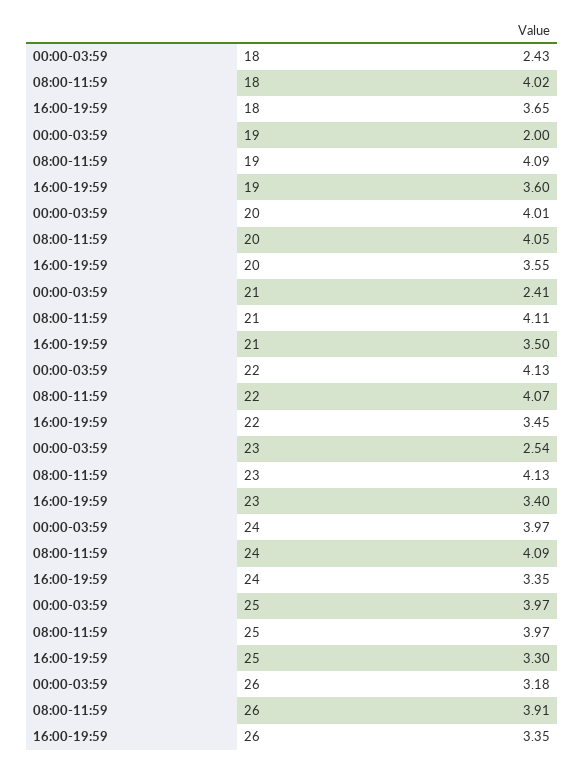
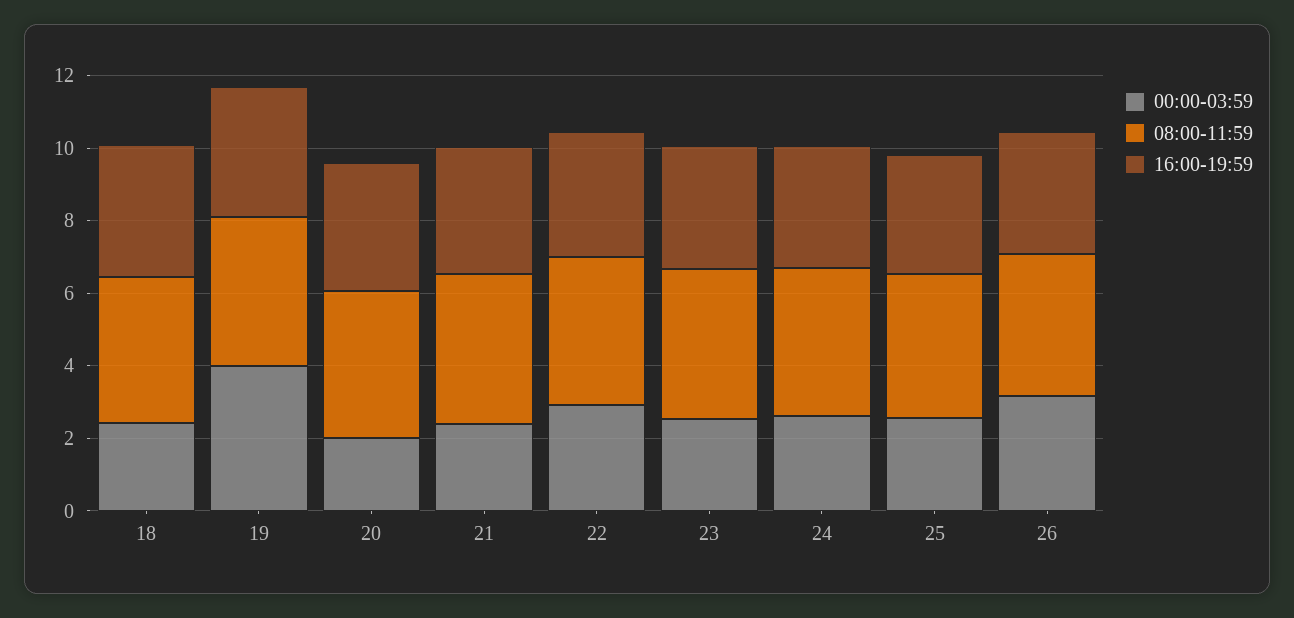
00:00-03:59, 19: 2 -> 4
00:00-03:59, 20: 4.01 -> 2
00:00-03:59, 22: 4.13 -> 3
00:00-03:59, 24: 3.97 -> 2.5
00:00-03:59, 25: 3.97 -> 2.5

